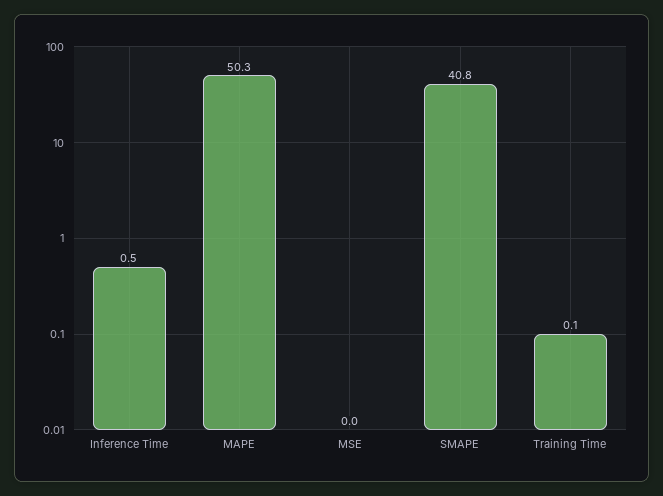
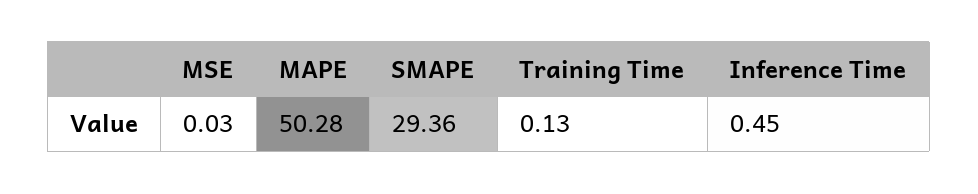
SMAPE: 40.8 -> 29.36

